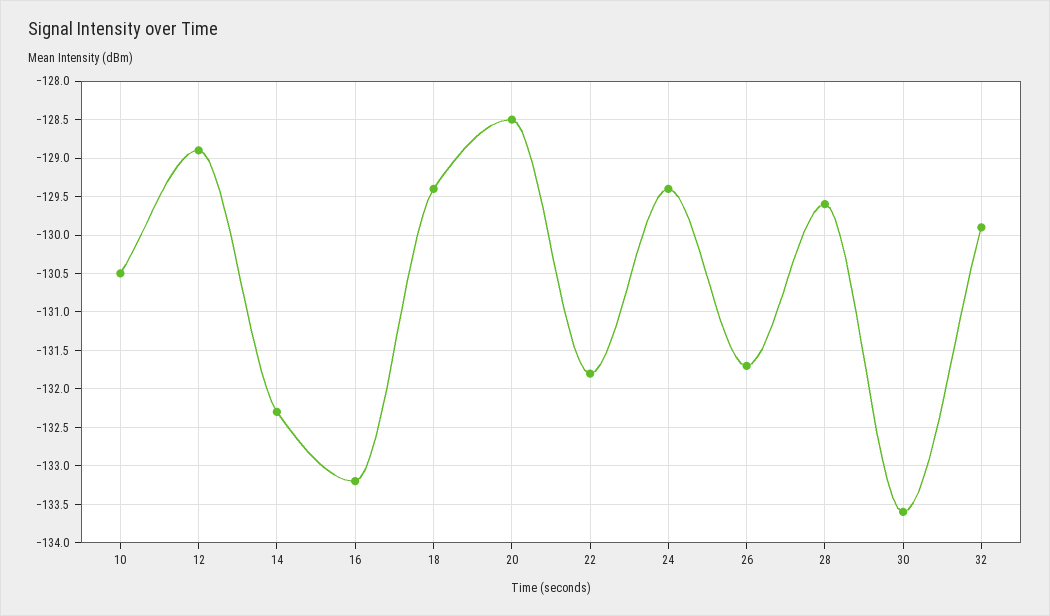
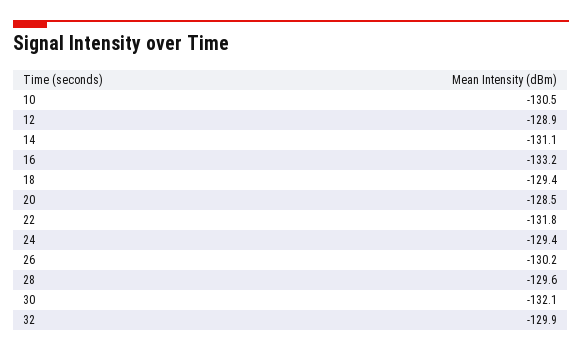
14: -132.3 -> -131.1
26: -131.7 -> -130.2
30: -133.6 -> -132.1

